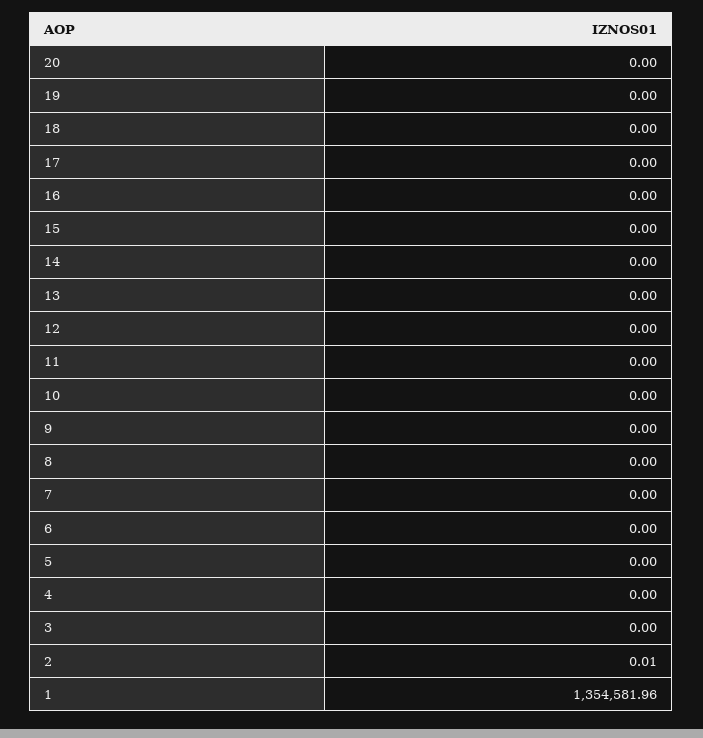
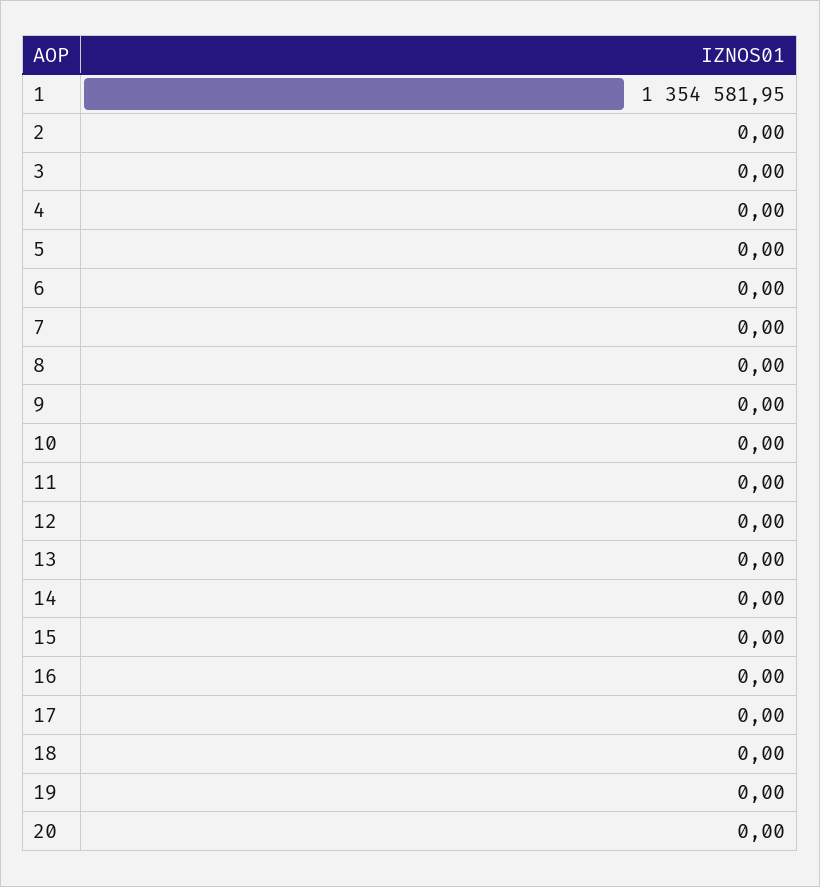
2: 0.01 -> 0
1: 1354581.96 -> 1354581.95

